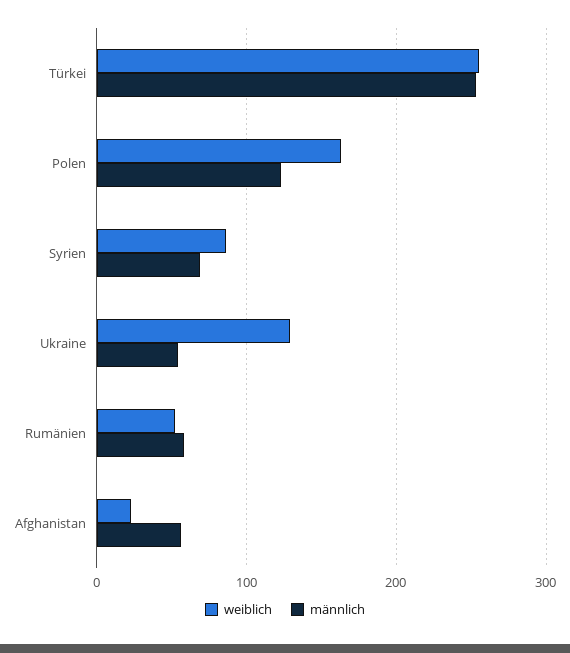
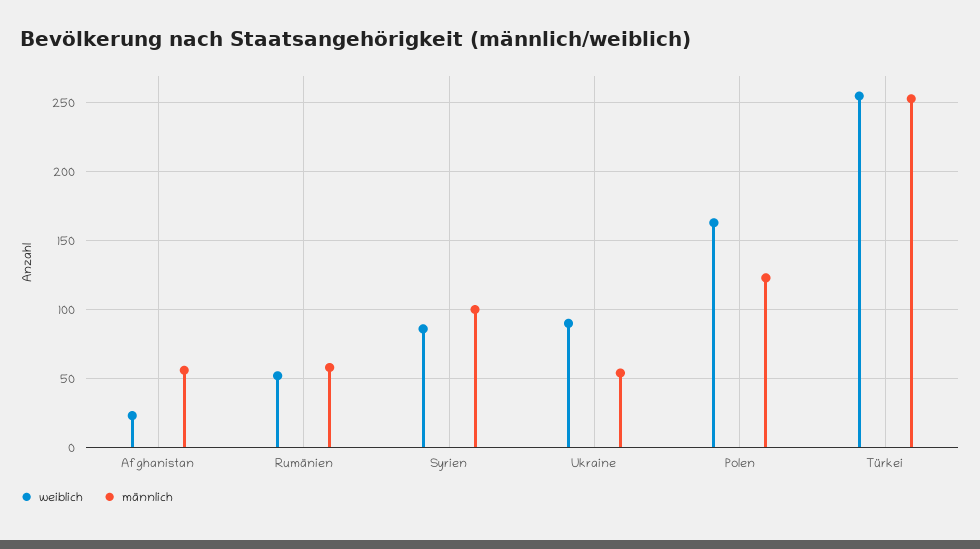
männlich, Syrien: 70 -> 100
weiblich, Ukraine: 130 -> 90

